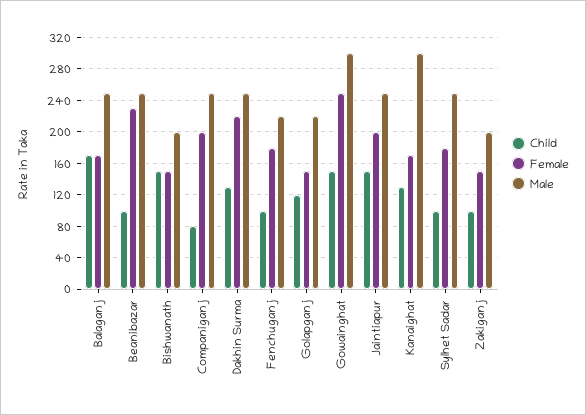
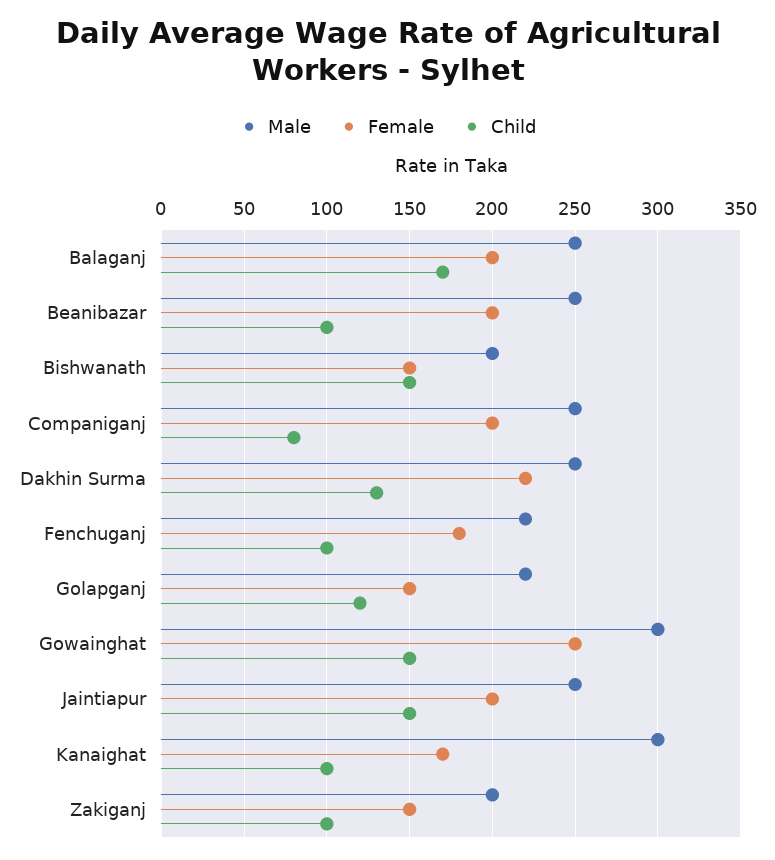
Female, Balaganj: 170 -> 200
Female, Beanibazar: 230 -> 200
Child, Kanaighat: 130 -> 100
Child, Sylhet Sadar: 100 -> none
Female, Sylhet Sadar: 180 -> none
Male, Sylhet Sadar: 250 -> none

